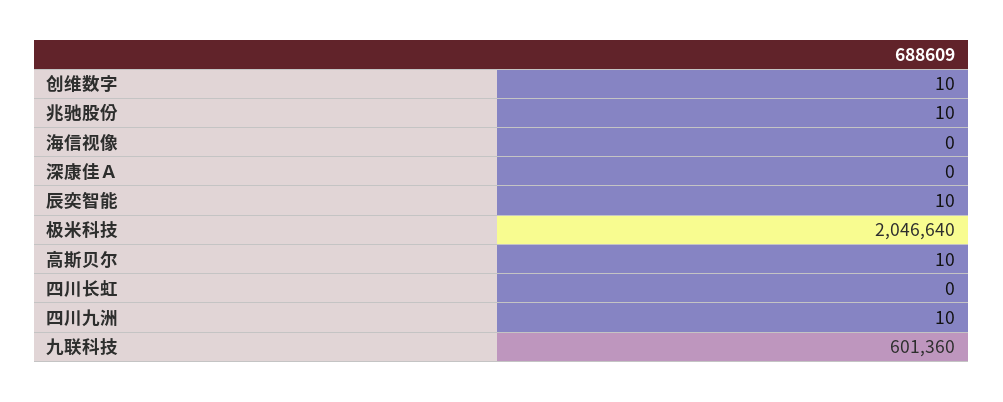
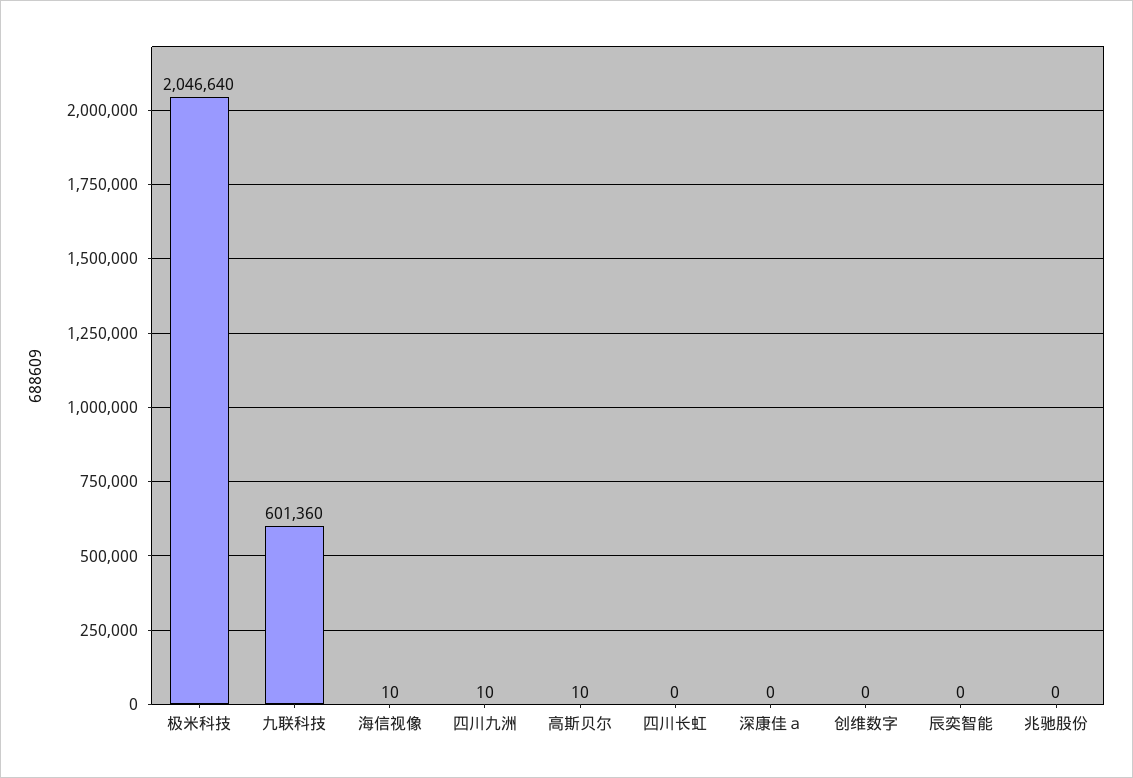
创维数字: 10 -> 0
兆驰股份: 10 -> 0
海信视像: 0 -> 10
辰奕智能: 10 -> 0

